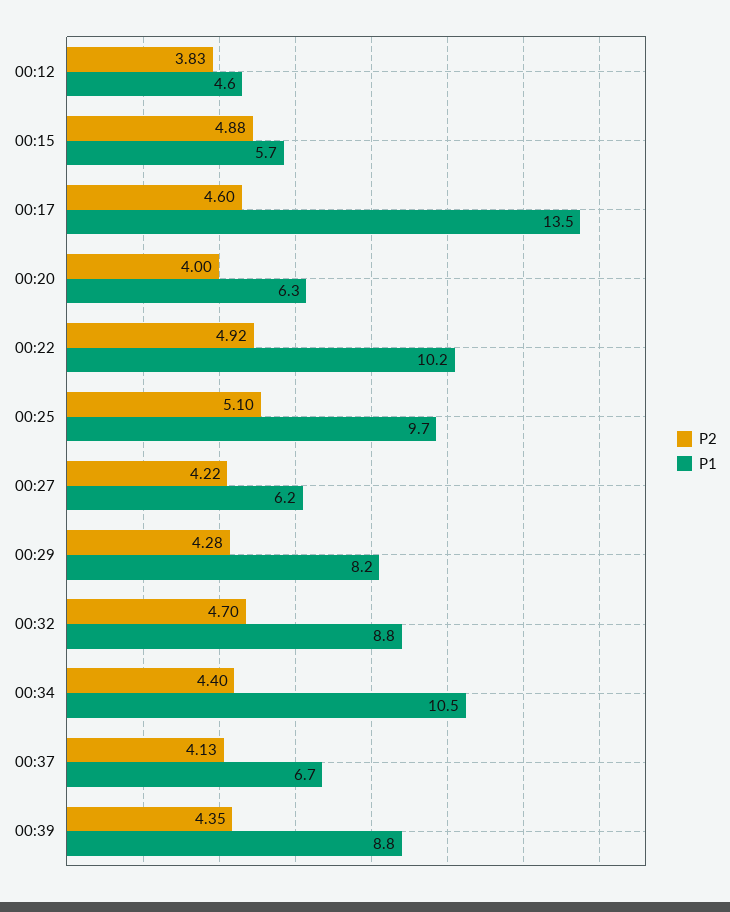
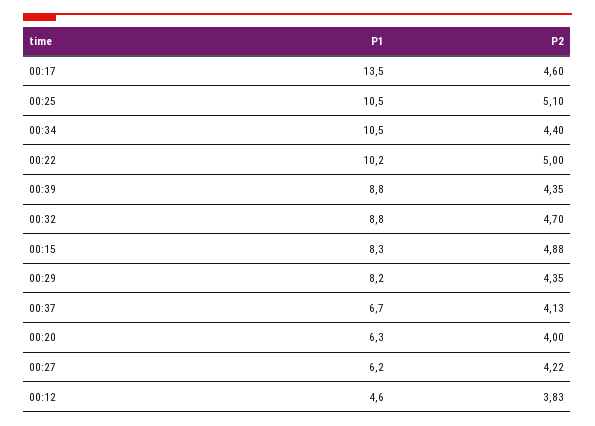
P1, 00:15: 5.7 -> 8.3
P2, 00:22: 4.92 -> 5
P1, 00:25: 9.7 -> 10.5
P2, 00:29: 4.28 -> 4.35

